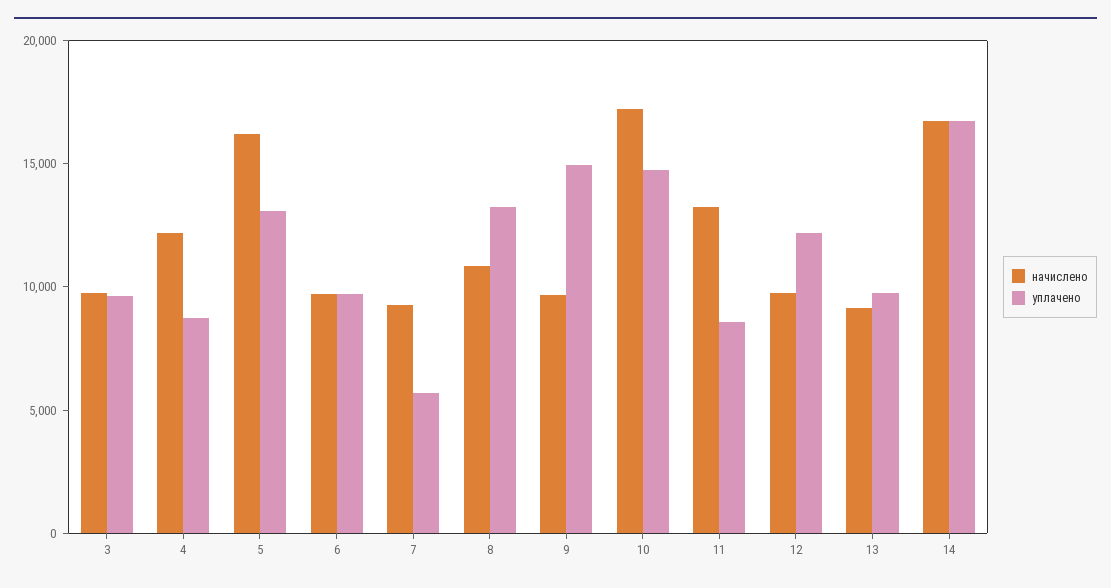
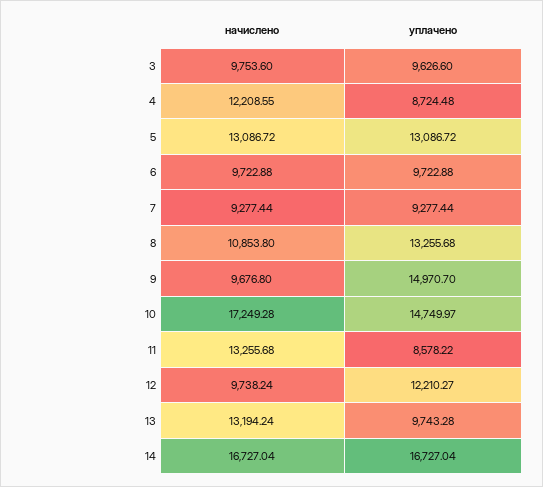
начислено, 5: 16000 -> 13086.72
уплачено, 7: 6000 -> 9277.44
начислено, 13: 9000 -> 13194.24

